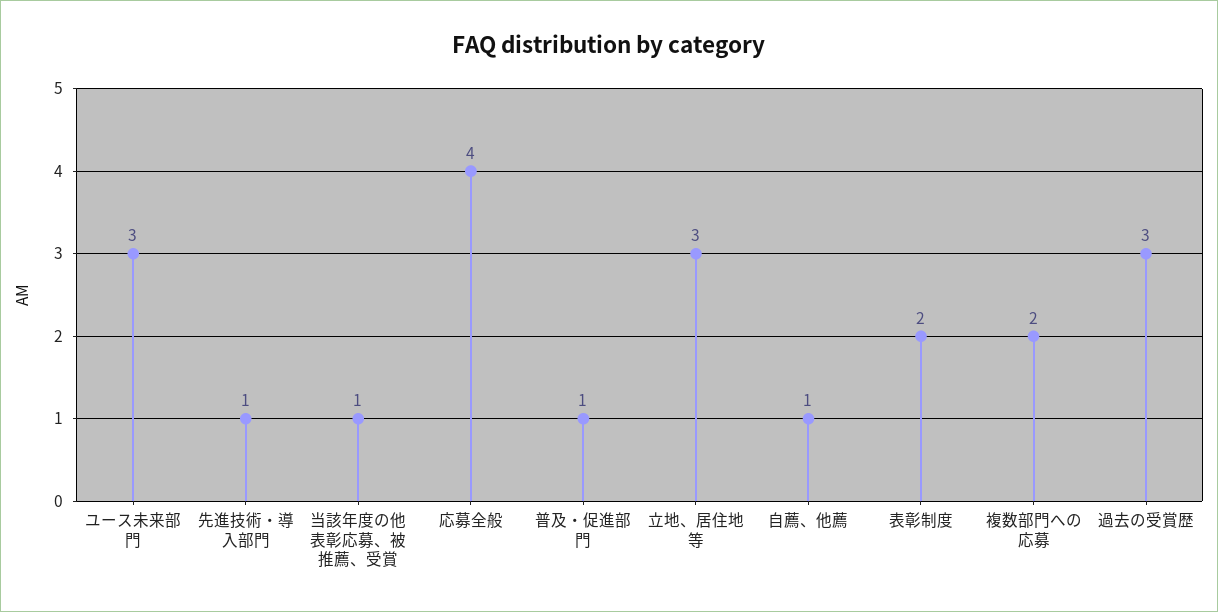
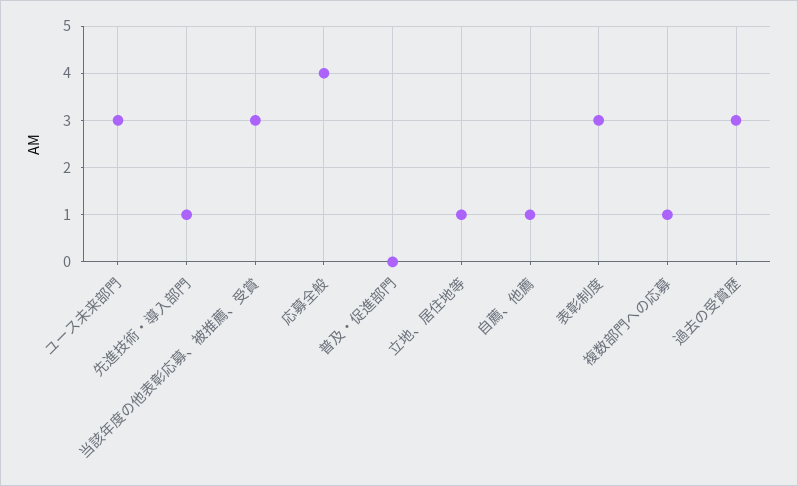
当該年度の他表彰応募、被推薦、受賞: 1 -> 3
普及・促進部門: 1 -> 0
立地、居住地等: 3 -> 1
表彰制度: 2 -> 3
複数部門への応募: 2 -> 1

